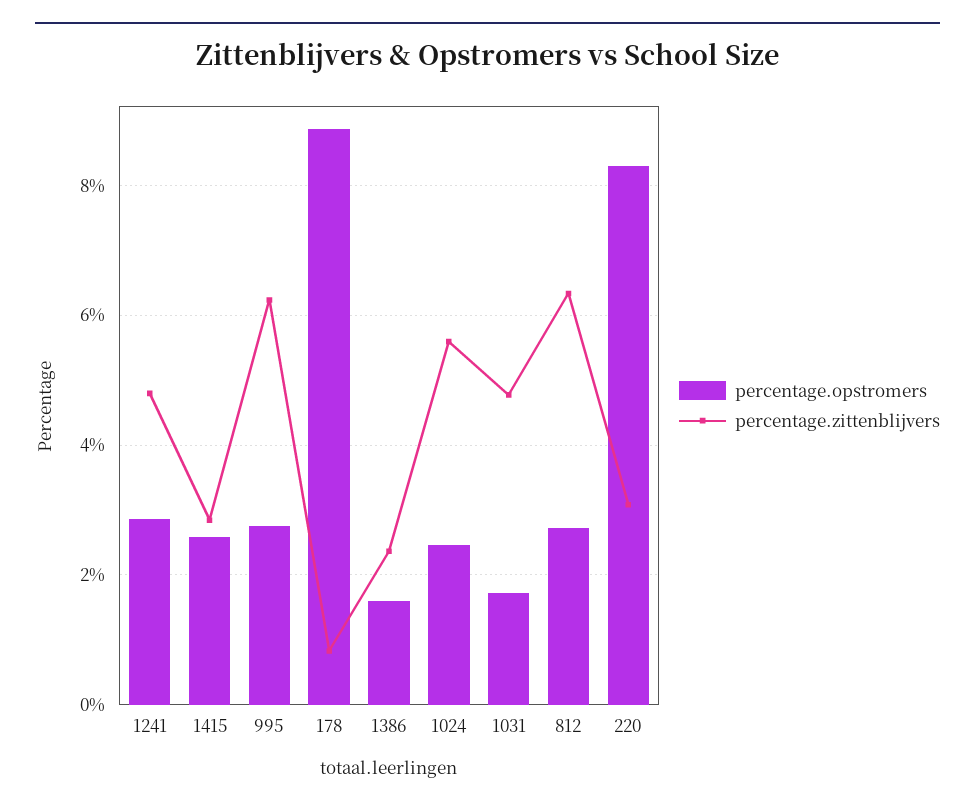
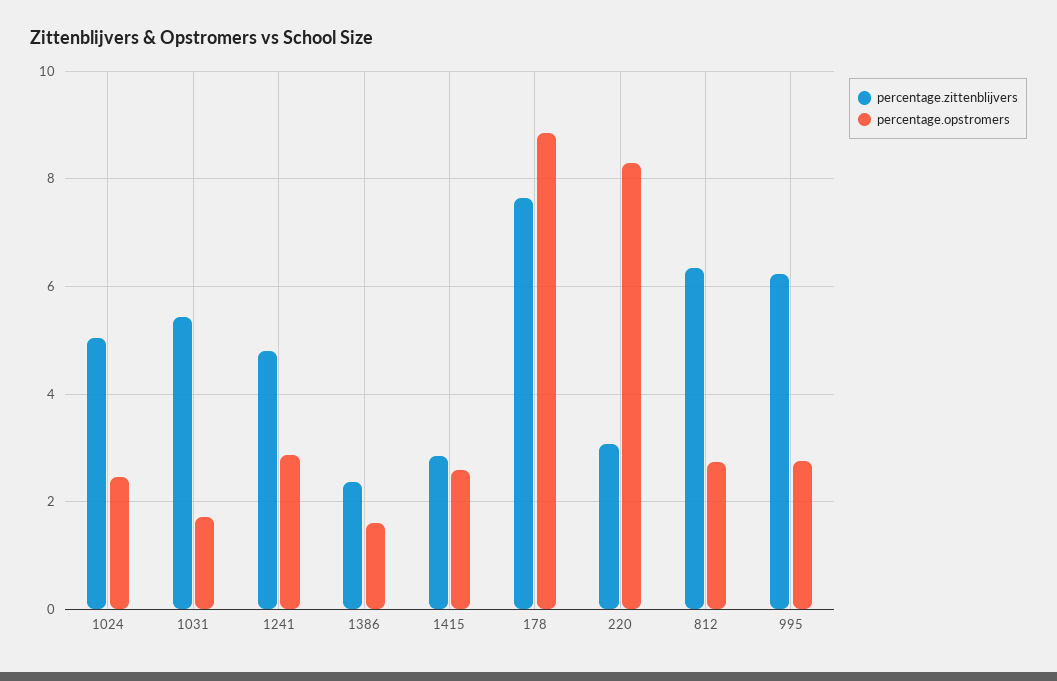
percentage.zittenblijvers, 178: 0.8 -> 7.6
percentage.zittenblijvers, 1024: 5.6 -> 5
percentage.zittenblijvers, 1031: 4.8 -> 5.4

